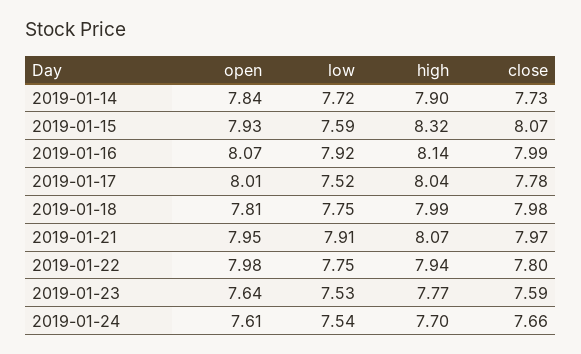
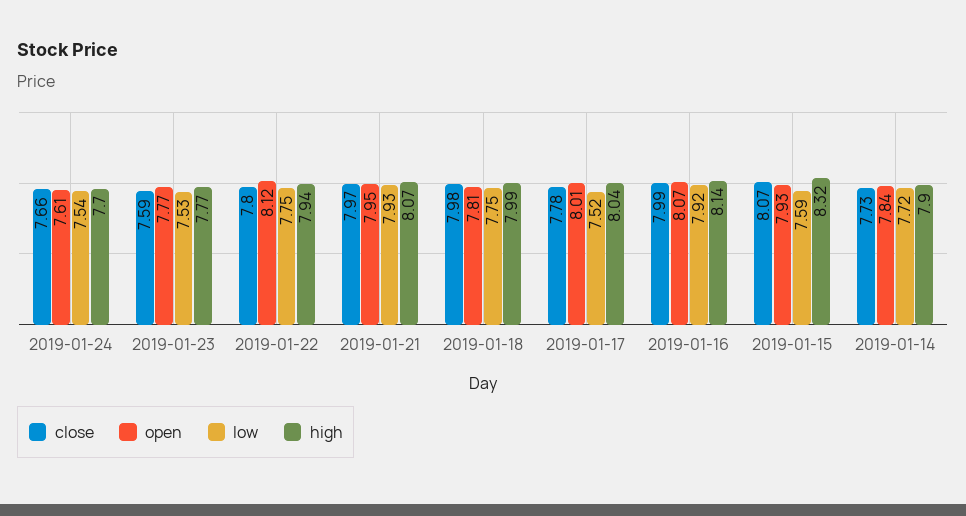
low, 2019-01-21: 7.91 -> 7.93
open, 2019-01-22: 7.98 -> 8.12
open, 2019-01-23: 7.64 -> 7.77

